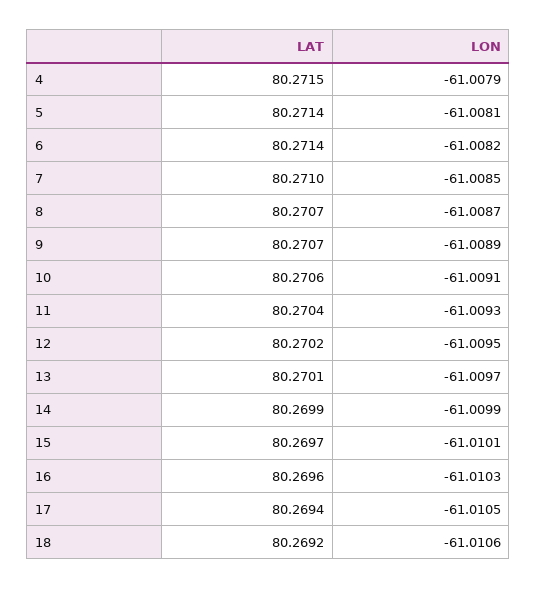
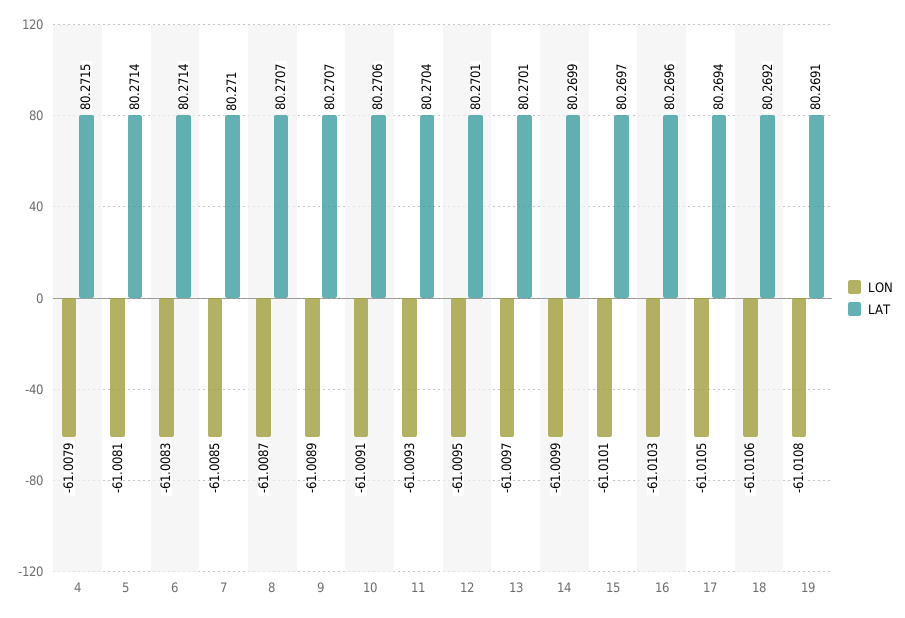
LON, 6: -61.0082 -> -61.0083
LAT, 12: 80.2702 -> 80.2701
LON, 19: none -> -61.0108
LAT, 19: none -> 80.2691

